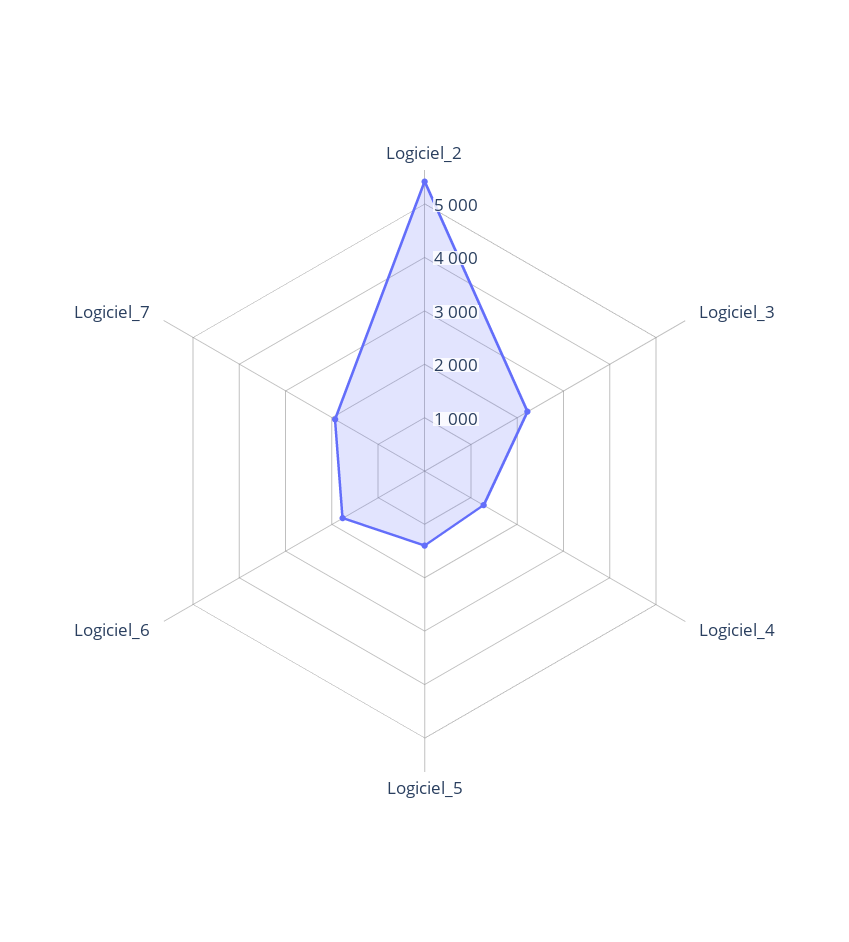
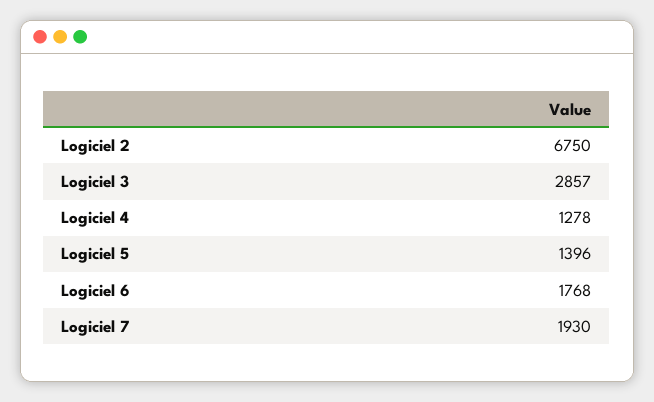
Logiciel_2: 5400 -> 6750
Logiciel_3: 2200 -> 2857

